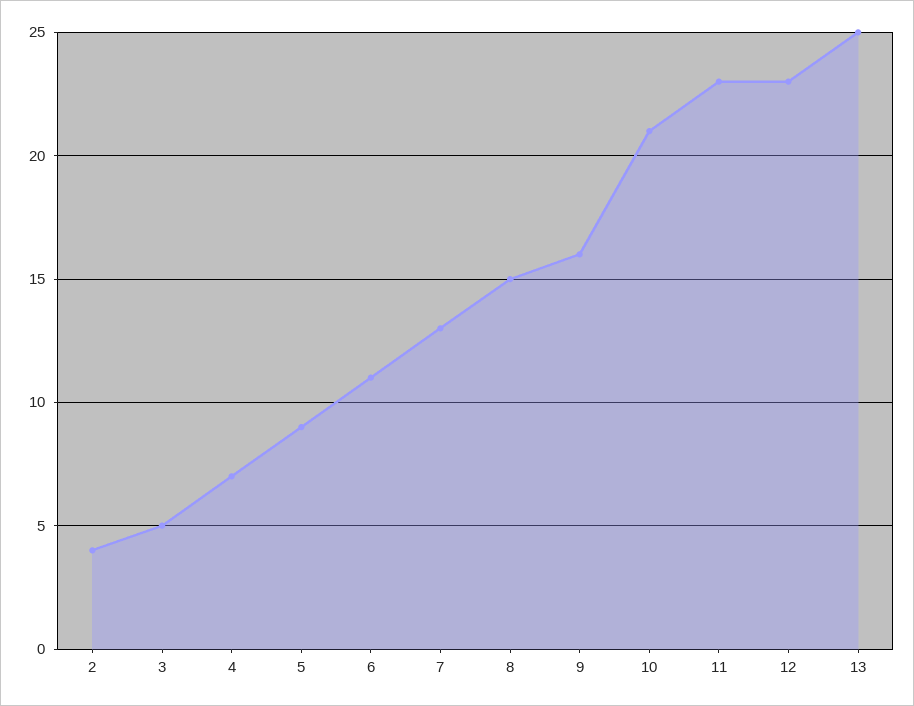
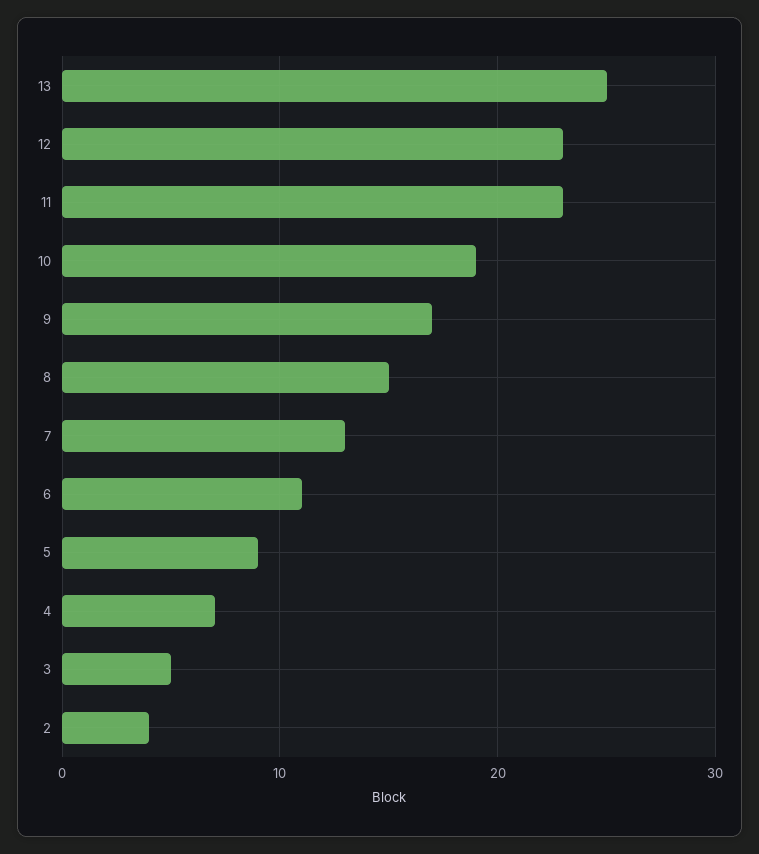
9: 16 -> 17
10: 21 -> 19

